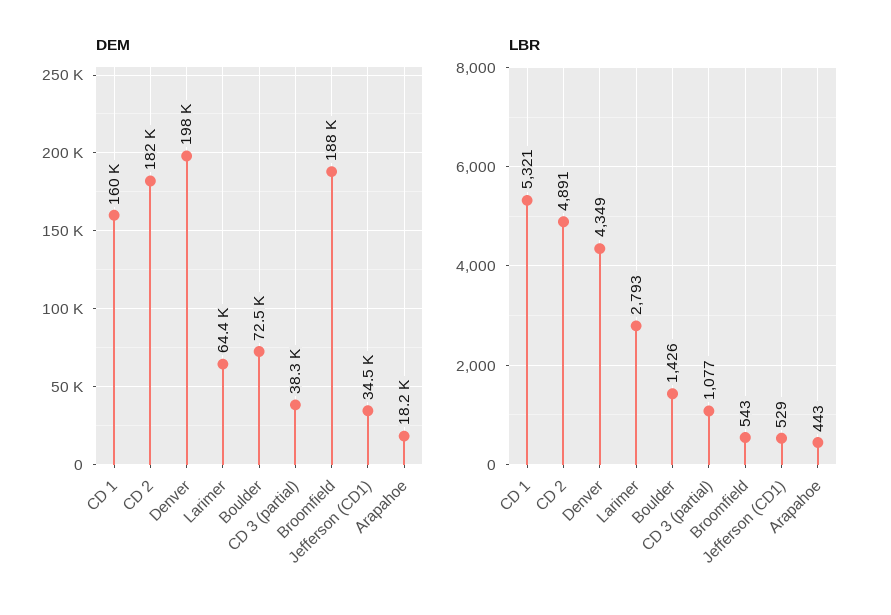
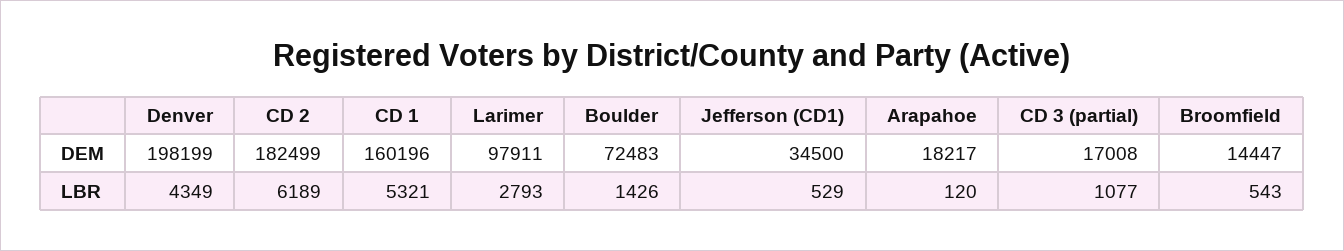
DEM, Larimer: 64400 -> 97911
DEM, CD 3 (partial): 38300 -> 17008
DEM, Broomfield: 188000 -> 14447
LBR, CD 2: 4891 -> 6189
LBR, Arapahoe: 443 -> 120

